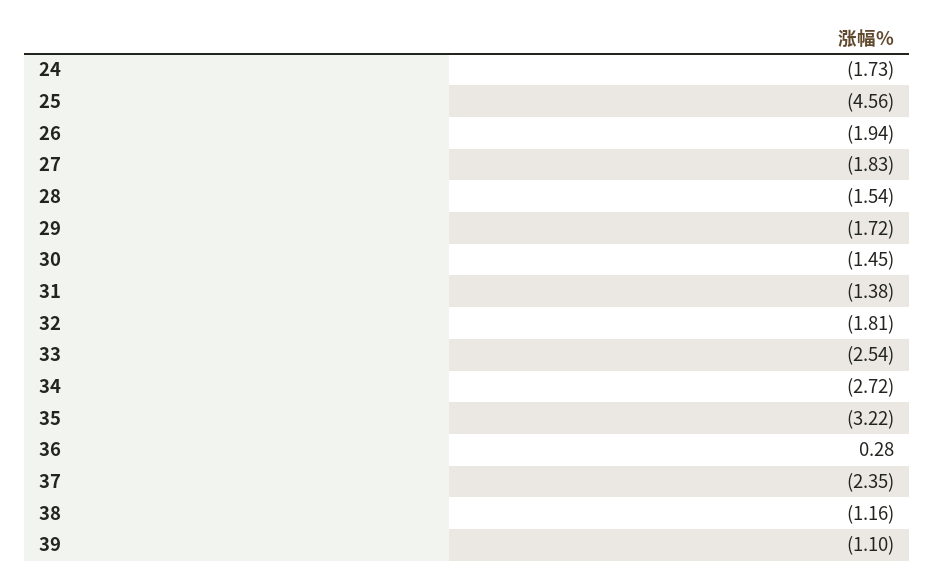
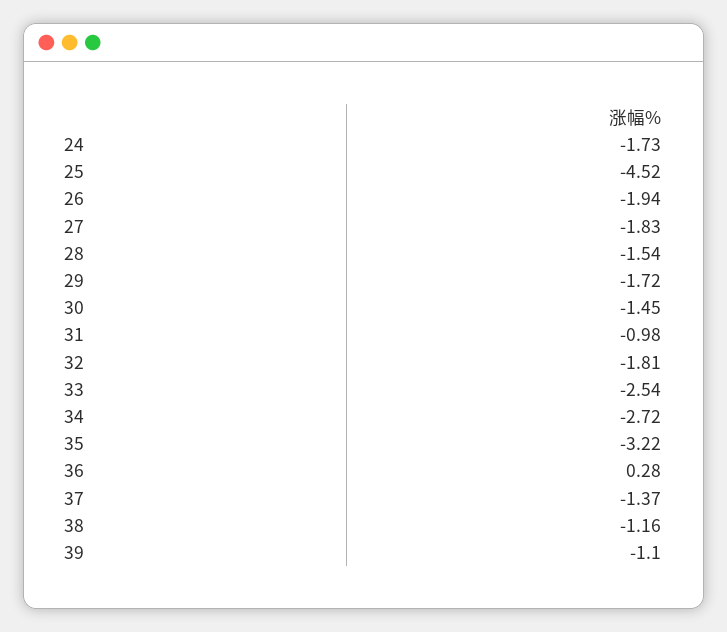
25: -4.56 -> -4.52
31: -1.38 -> -0.98
37: -2.35 -> -1.37

